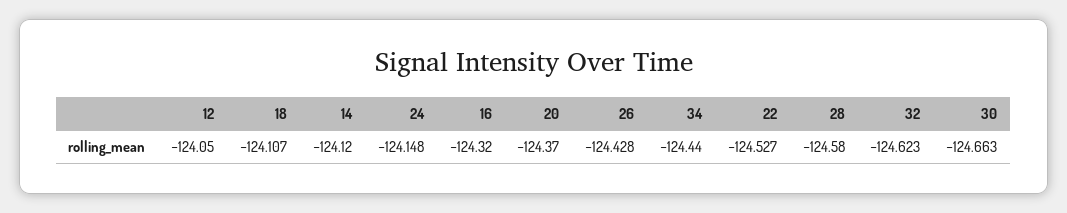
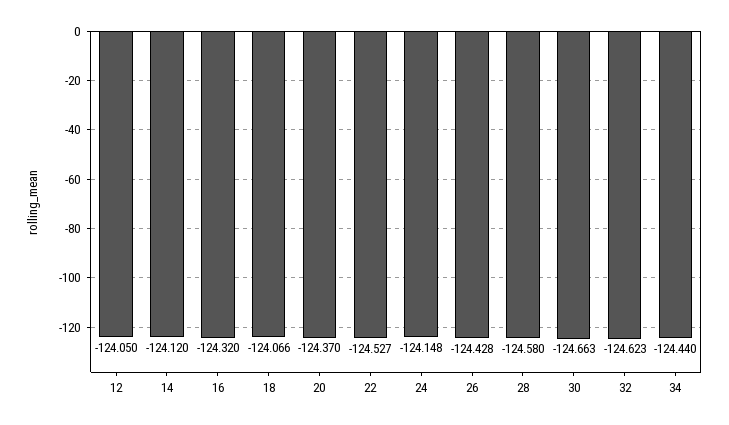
18: -124.107 -> -124.066

